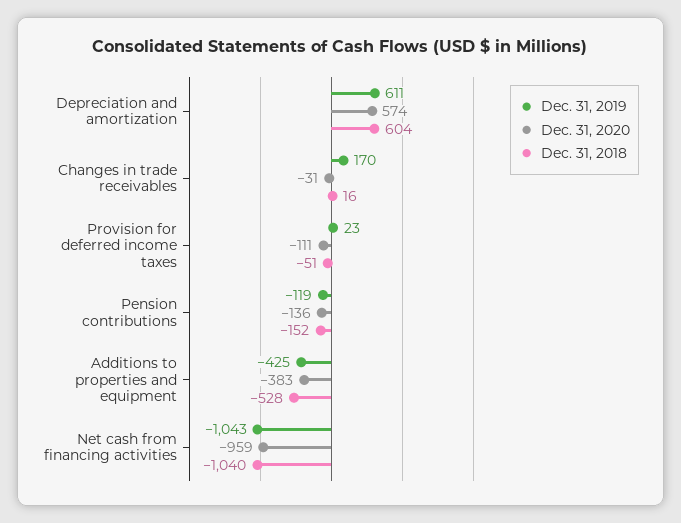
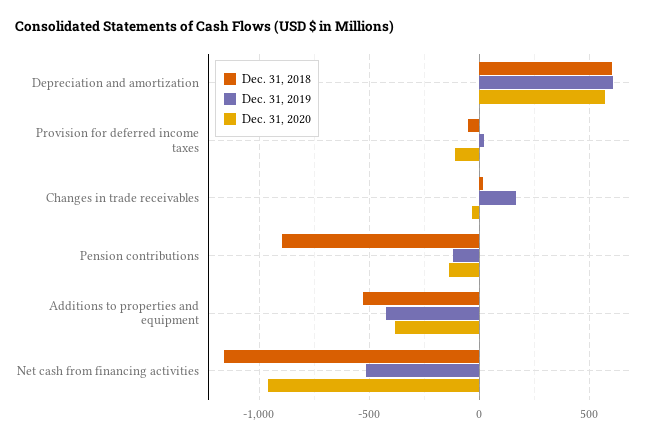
Dec. 31, 2018, Pension contributions: -152 -> -900
Dec. 31, 2019, Net cash from financing activities: -1043 -> -500
Dec. 31, 2018, Net cash from financing activities: -1040 -> -1150

